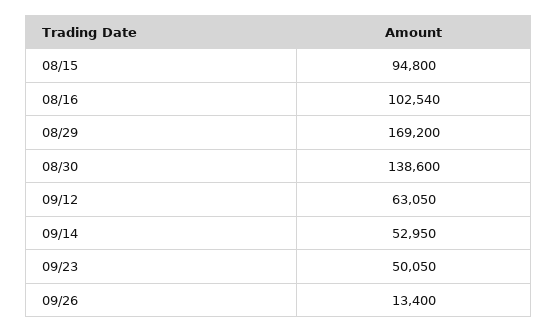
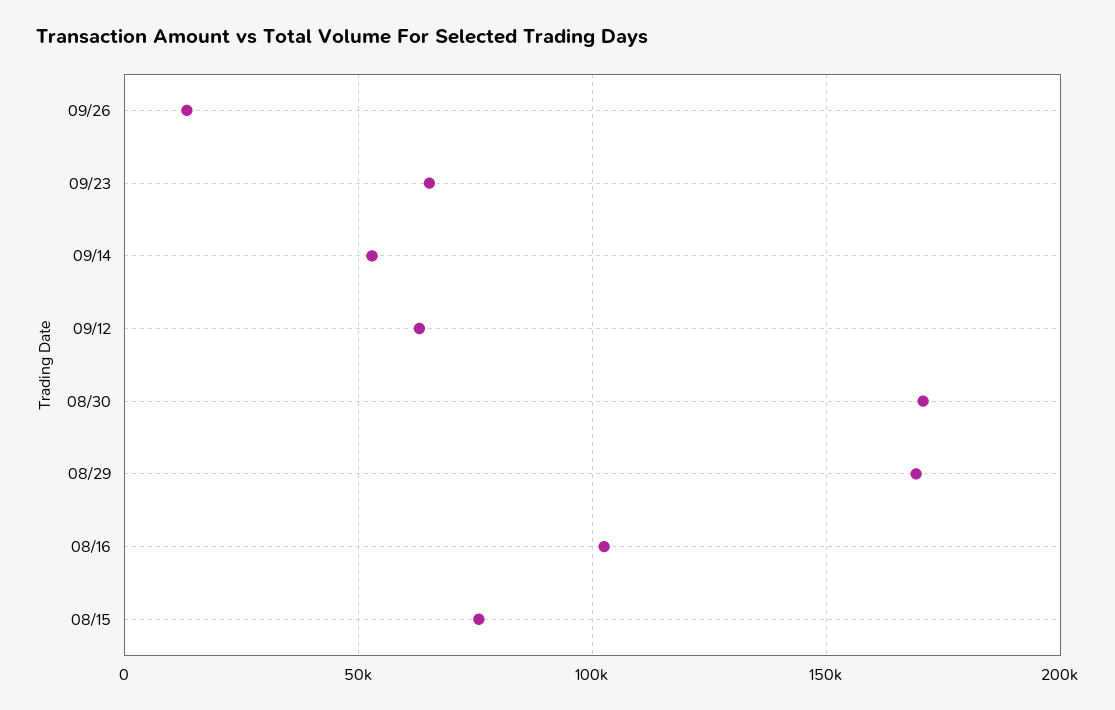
08/15: 94800 -> 75000
08/30: 138600 -> 170000
09/23: 50050 -> 65000

